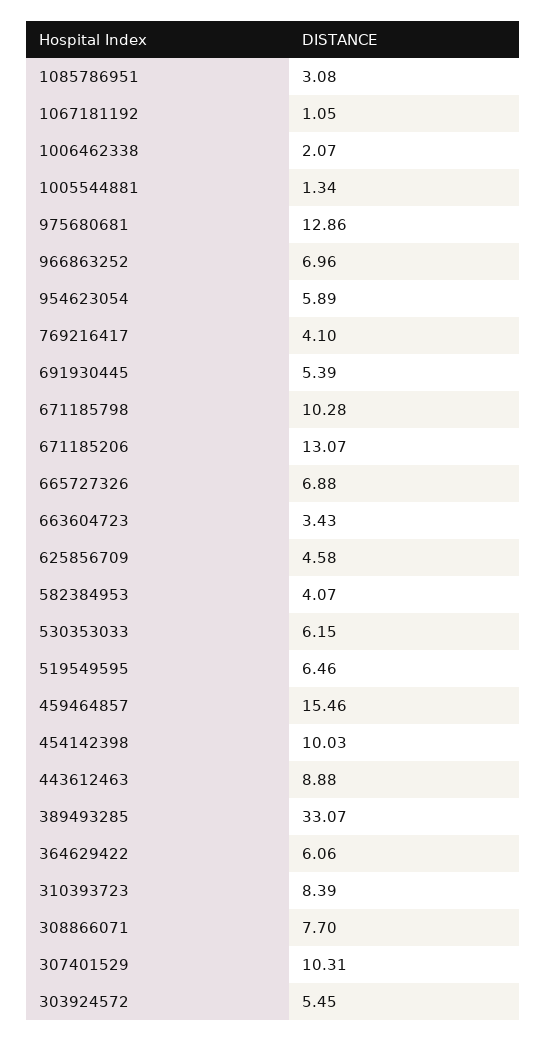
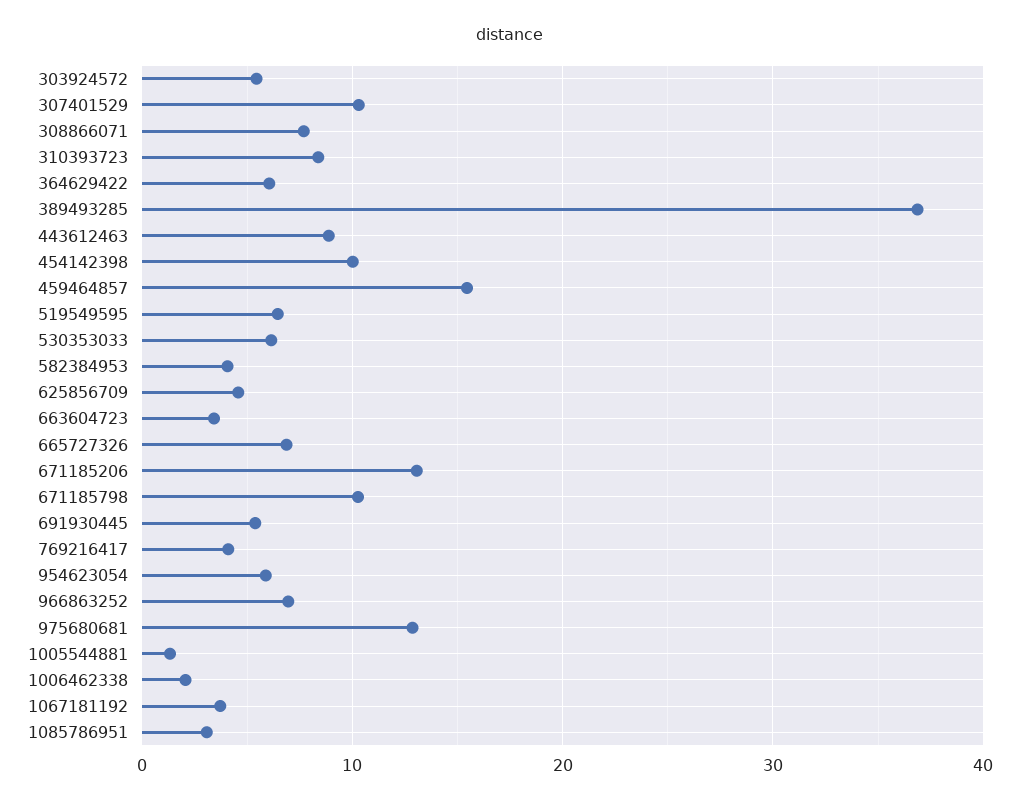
1067181192: 1.05 -> 4
389493285: 33.07 -> 37

